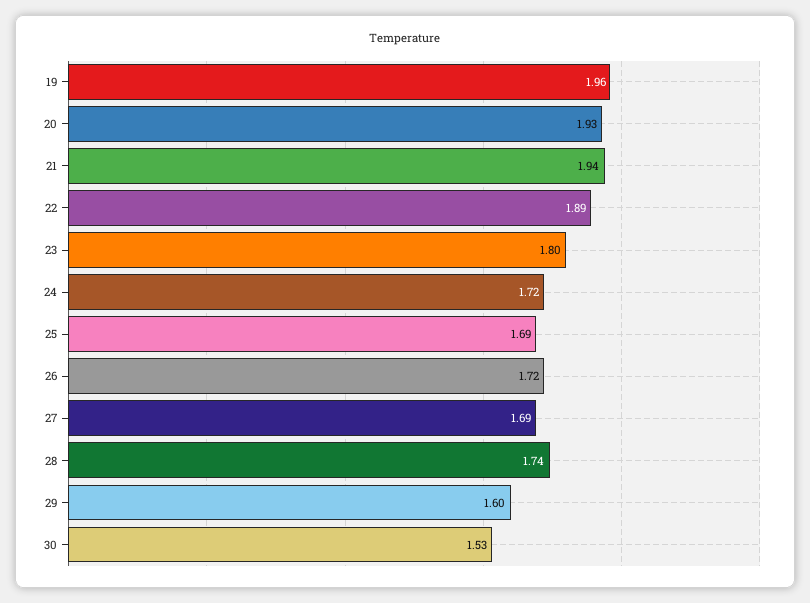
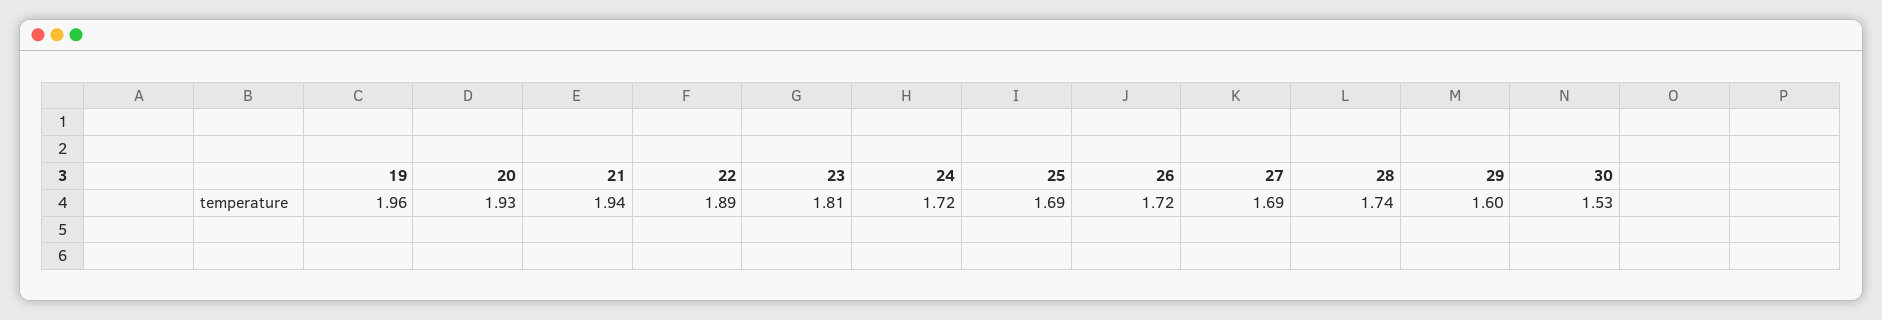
23: 1.8 -> 1.81

